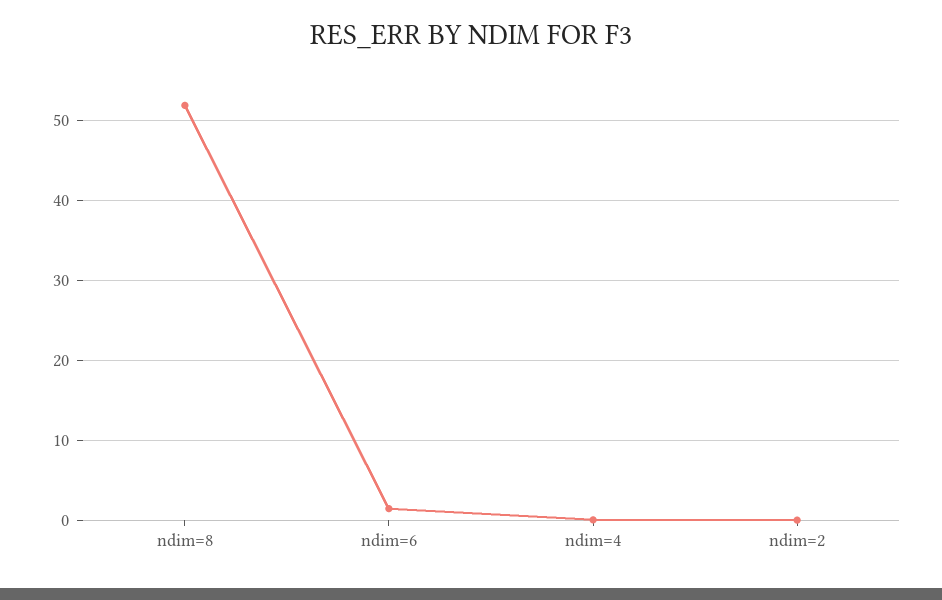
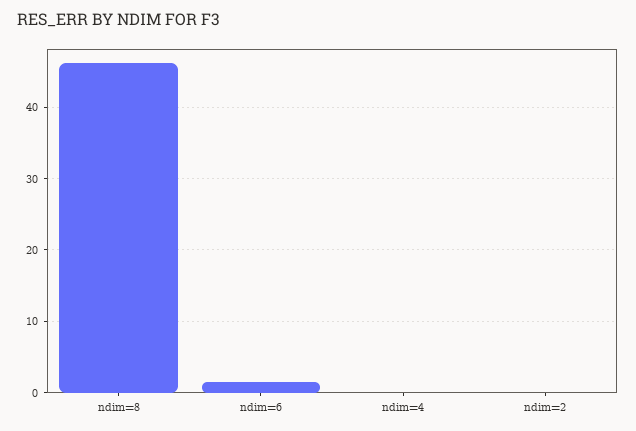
ndim=8: 52 -> 46

